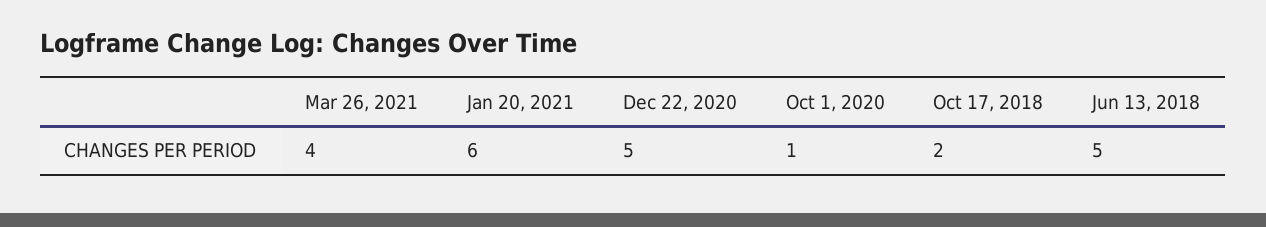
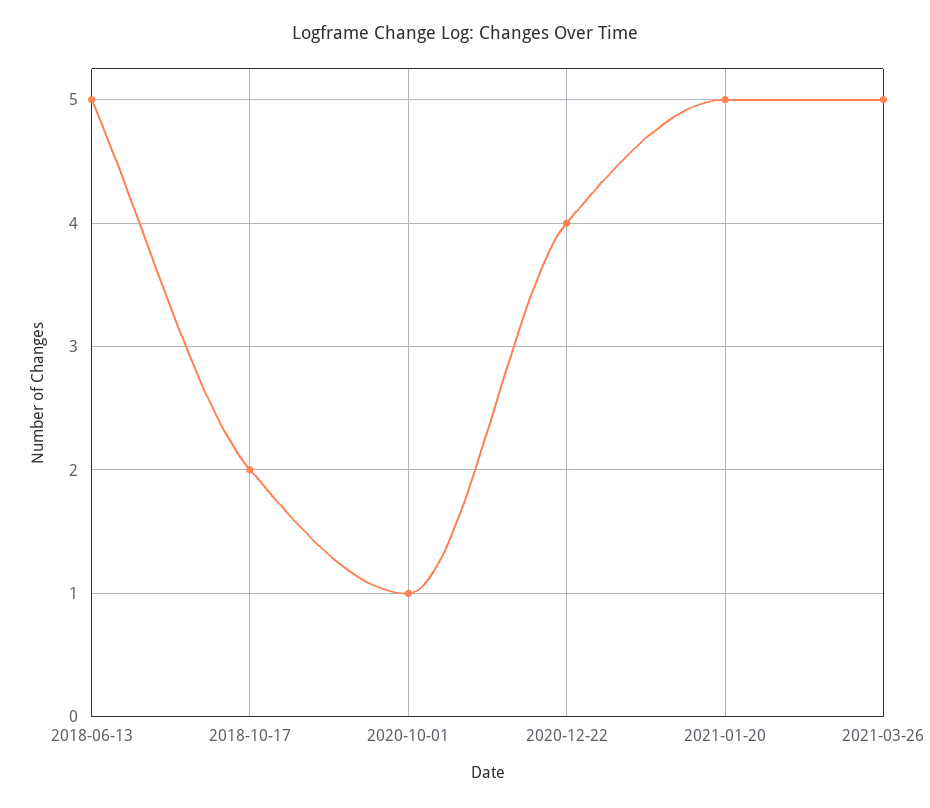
Mar 26, 2021: 4 -> 5
Jan 20, 2021: 6 -> 5
Dec 22, 2020: 5 -> 4

